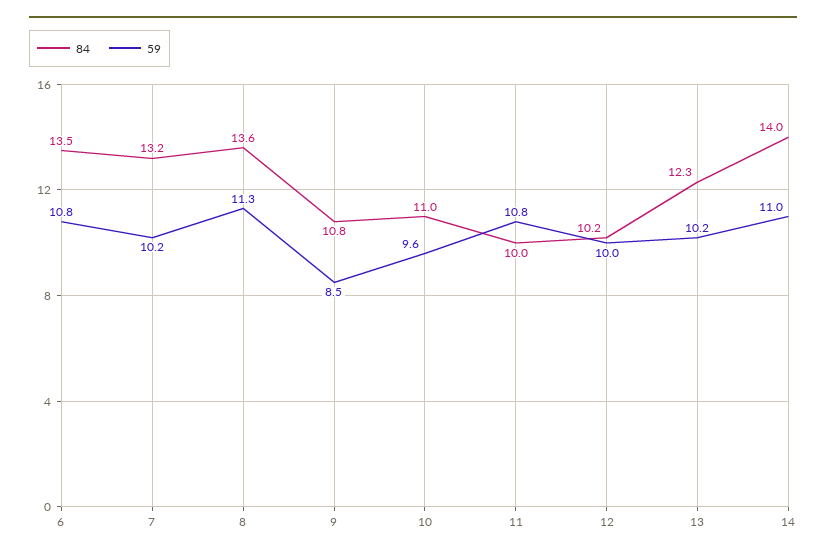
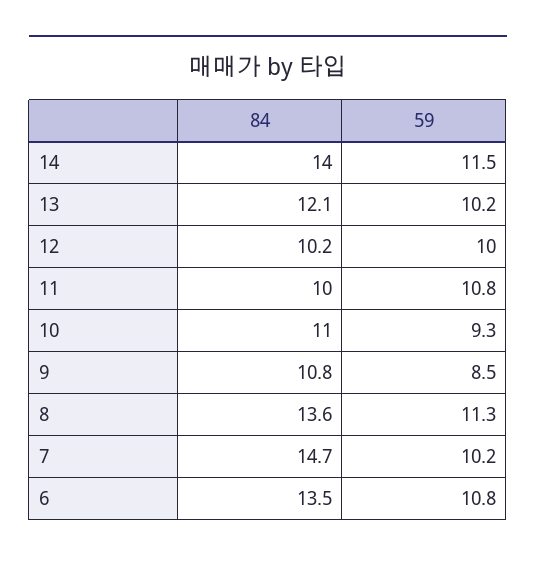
84, 7: 13.2 -> 14.7
59, 10: 9.6 -> 9.3
84, 13: 12.3 -> 12.1
59, 14: 11 -> 11.5

